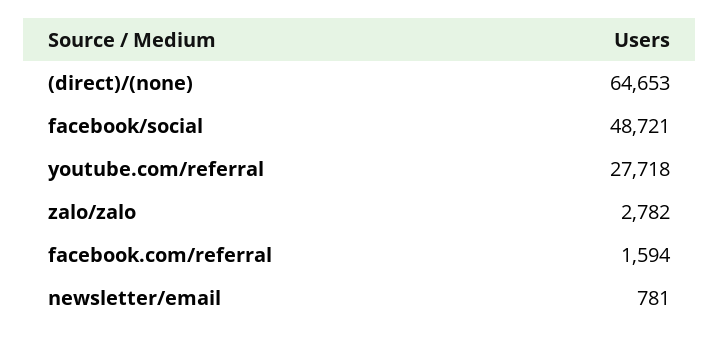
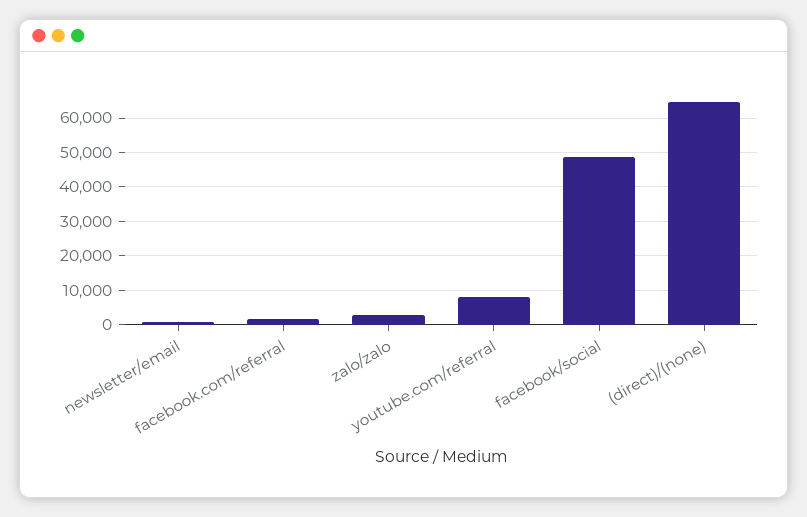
youtube.com/referral: 27718 -> 8000

